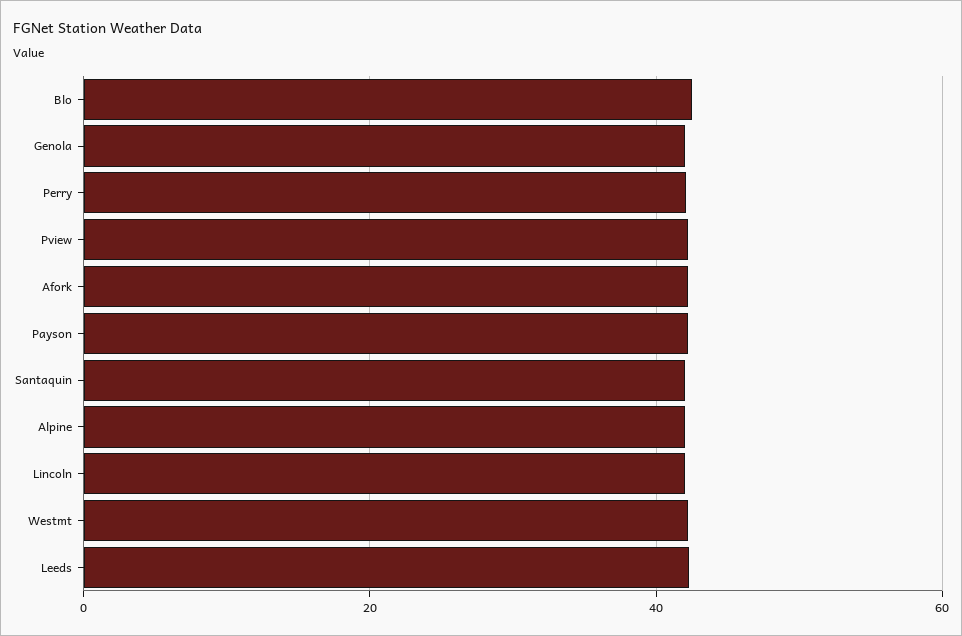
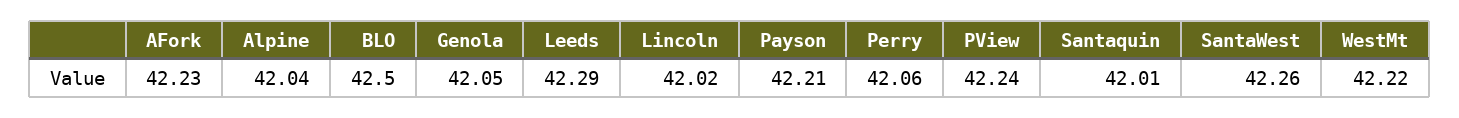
SantaWest: none -> 42.26

